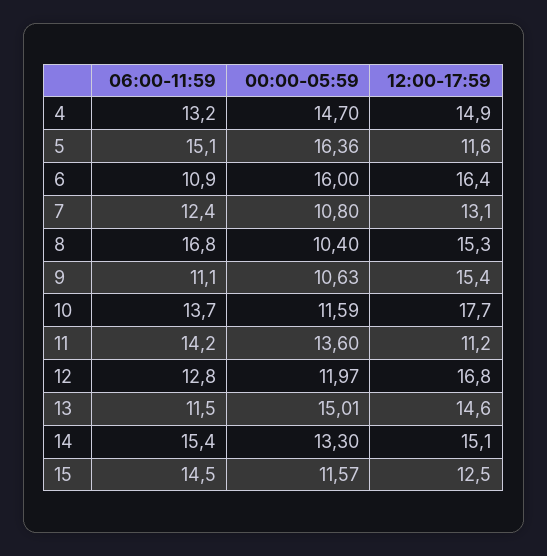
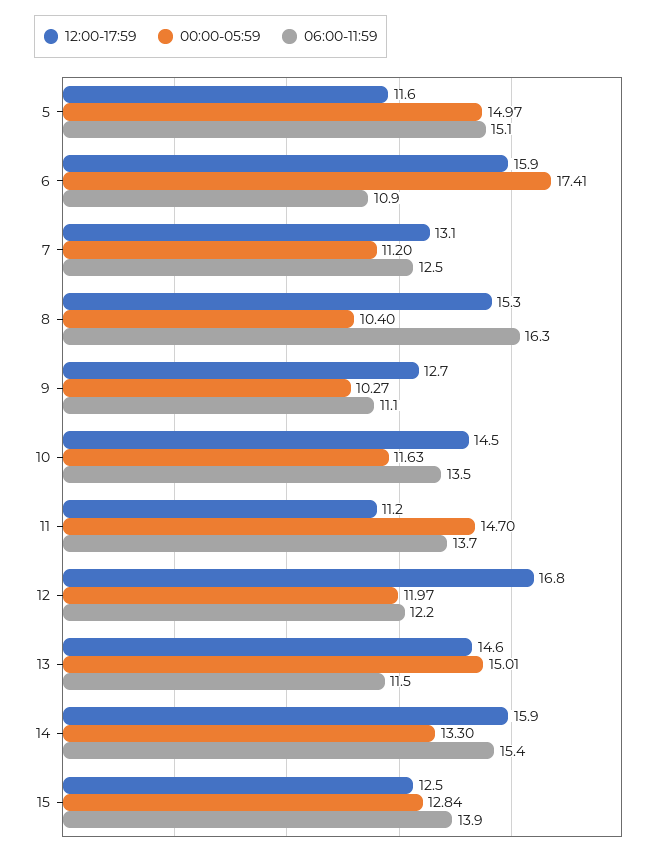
06:00-11:59, 4: 13.2 -> none
00:00-05:59, 4: 14.7 -> none
12:00-17:59, 4: 14.9 -> none
00:00-05:59, 5: 16.36 -> 14.97
00:00-05:59, 6: 16 -> 17.41
12:00-17:59, 6: 16.4 -> 15.9
06:00-11:59, 7: 12.4 -> 12.5
00:00-05:59, 7: 10.8 -> 11.2
06:00-11:59, 8: 16.8 -> 16.3
00:00-05:59, 9: 10.63 -> 10.27
12:00-17:59, 9: 15.4 -> 12.7
06:00-11:59, 10: 13.7 -> 13.5
00:00-05:59, 10: 11.59 -> 11.63
12:00-17:59, 10: 17.7 -> 14.5
06:00-11:59, 11: 14.2 -> 13.7
00:00-05:59, 11: 13.6 -> 14.7
06:00-11:59, 12: 12.8 -> 12.2
12:00-17:59, 14: 15.1 -> 15.9
06:00-11:59, 15: 14.5 -> 13.9
00:00-05:59, 15: 11.57 -> 12.84

